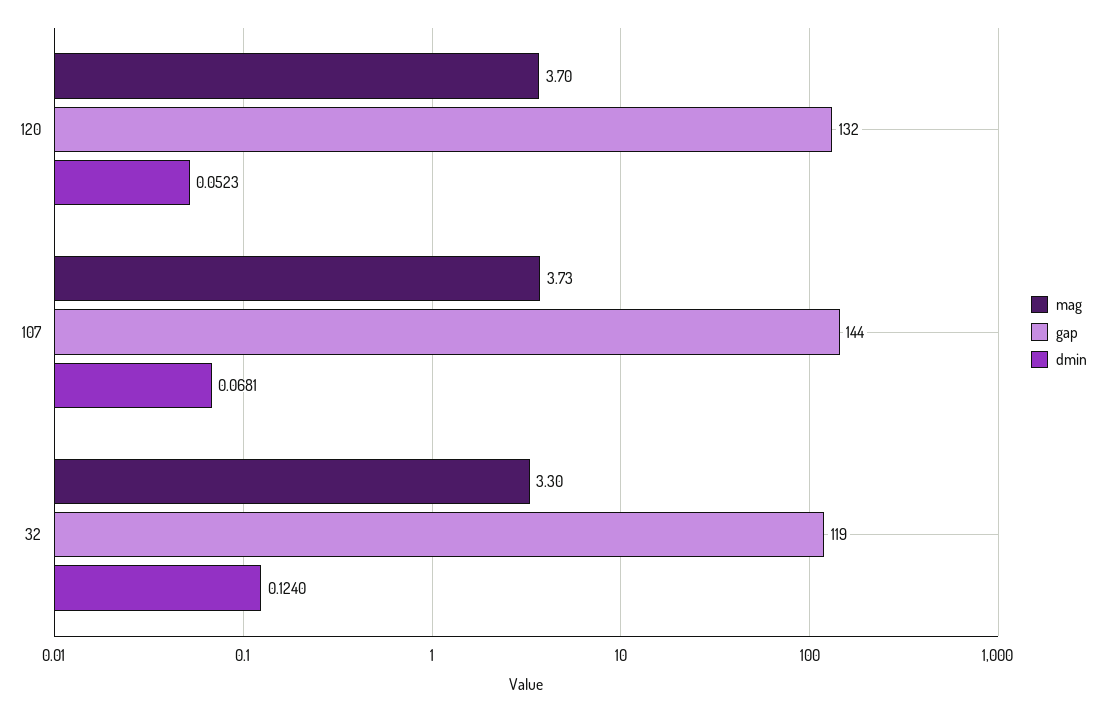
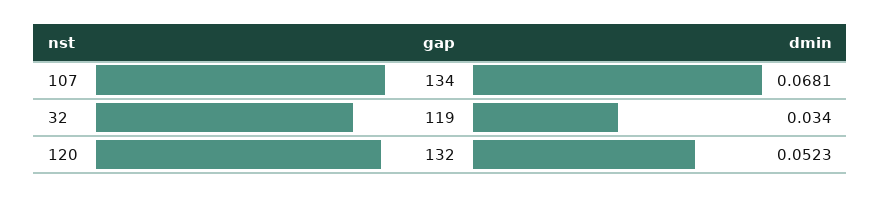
mag, 120: 3.7 -> none
mag, 107: 3.73 -> none
gap, 107: 144 -> 134
mag, 32: 3.3 -> none
dmin, 32: 0.124 -> 0.034

